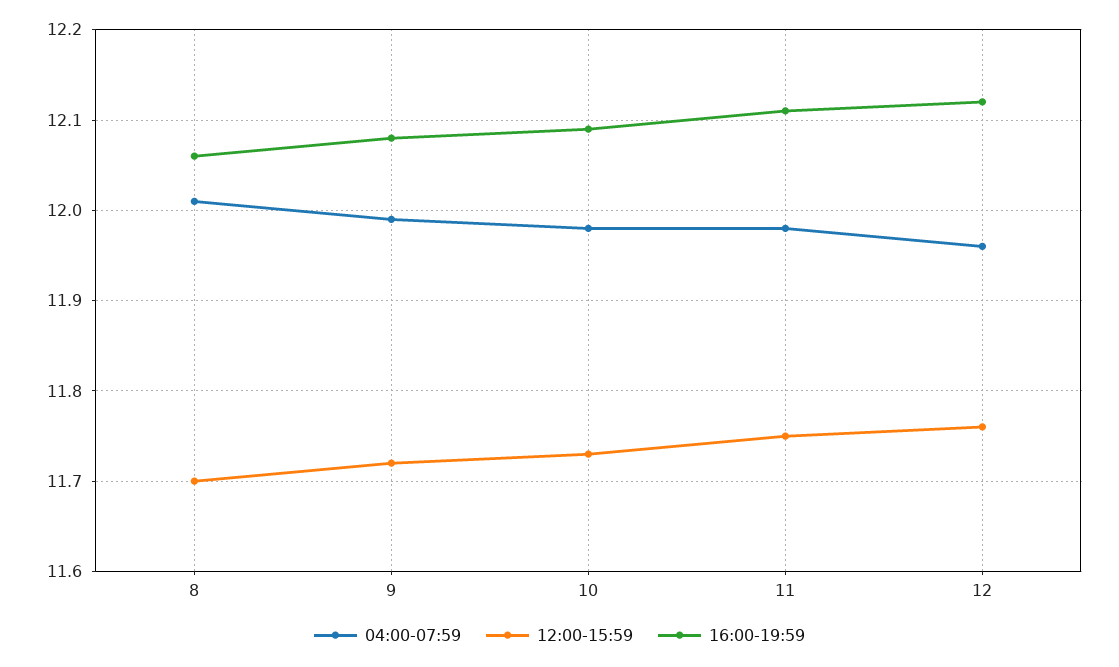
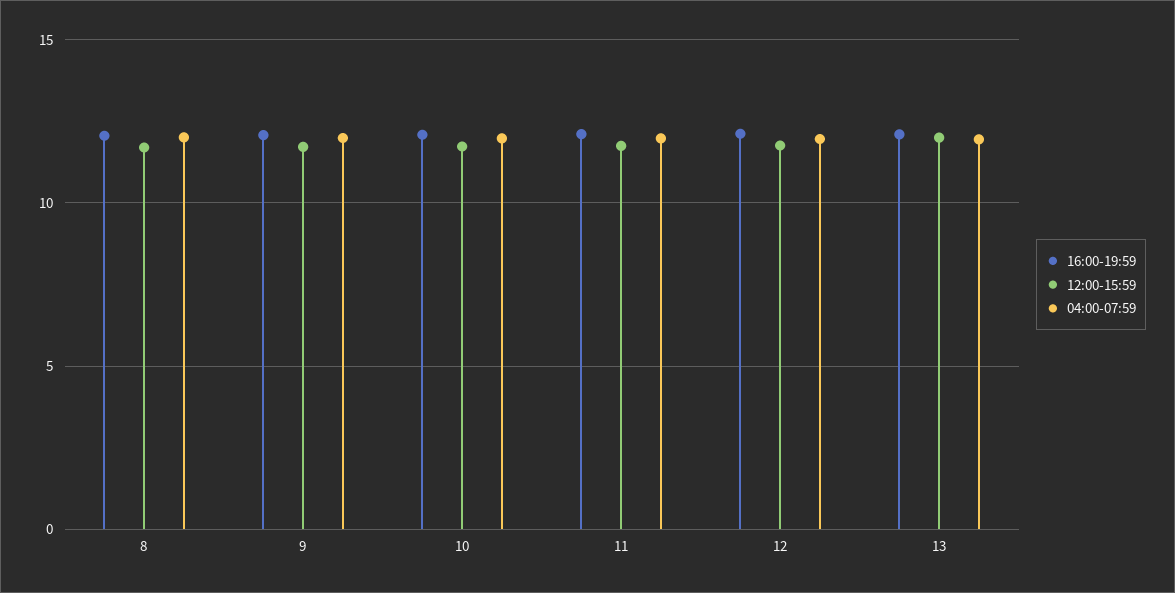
16:00-19:59, 13: none -> 12
12:00-15:59, 13: none -> 12
04:00-07:59, 13: none -> 12

